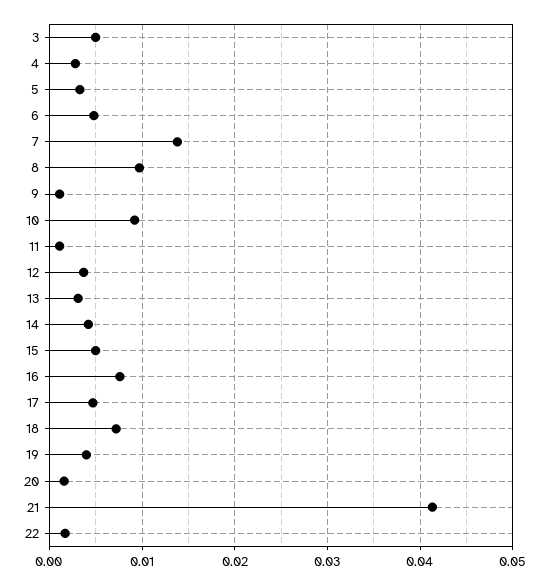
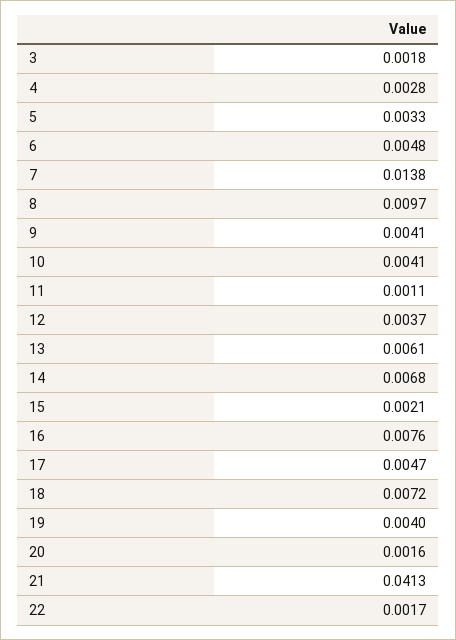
3: 0.005 -> 0.0018
9: 0.001 -> 0.0041
10: 0.009 -> 0.0041
13: 0.003 -> 0.0061
14: 0.004 -> 0.0068
15: 0.005 -> 0.0021

